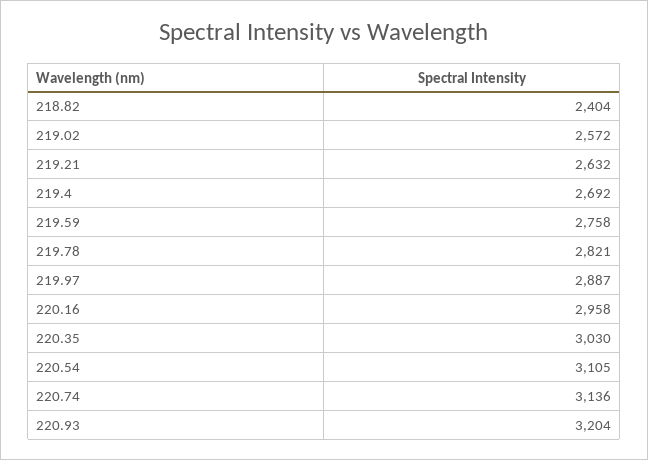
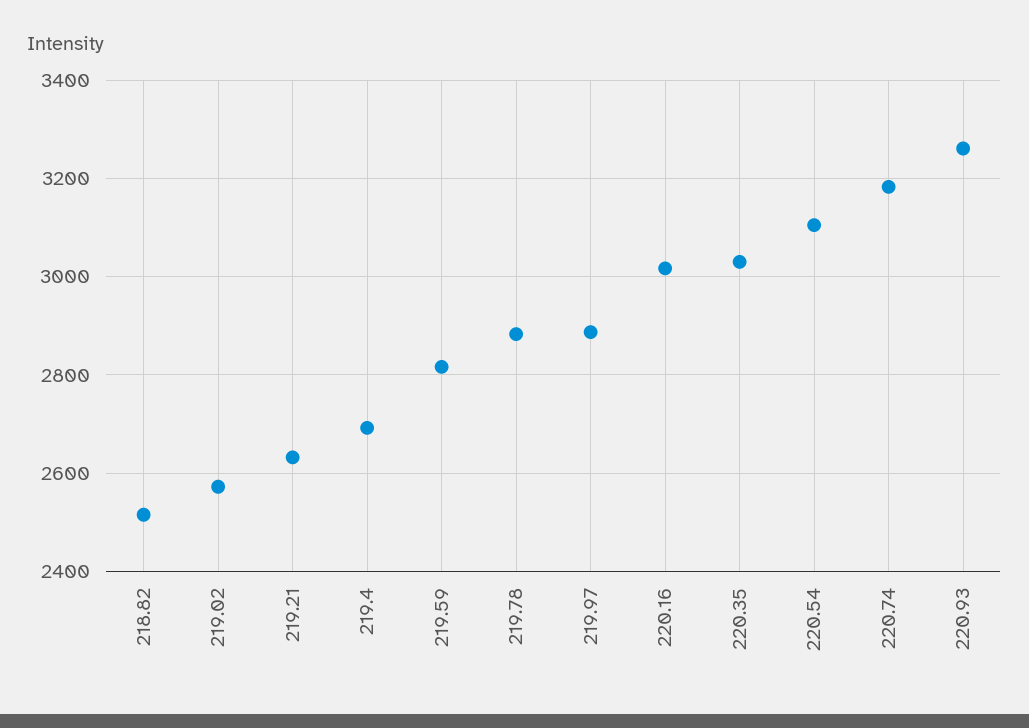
218.82: 2404 -> 2520
219.59: 2758 -> 2820
219.78: 2821 -> 2880
220.16: 2958 -> 3020
220.74: 3136 -> 3180
220.93: 3204 -> 3260

